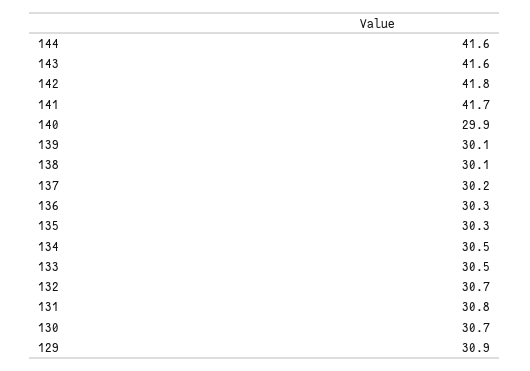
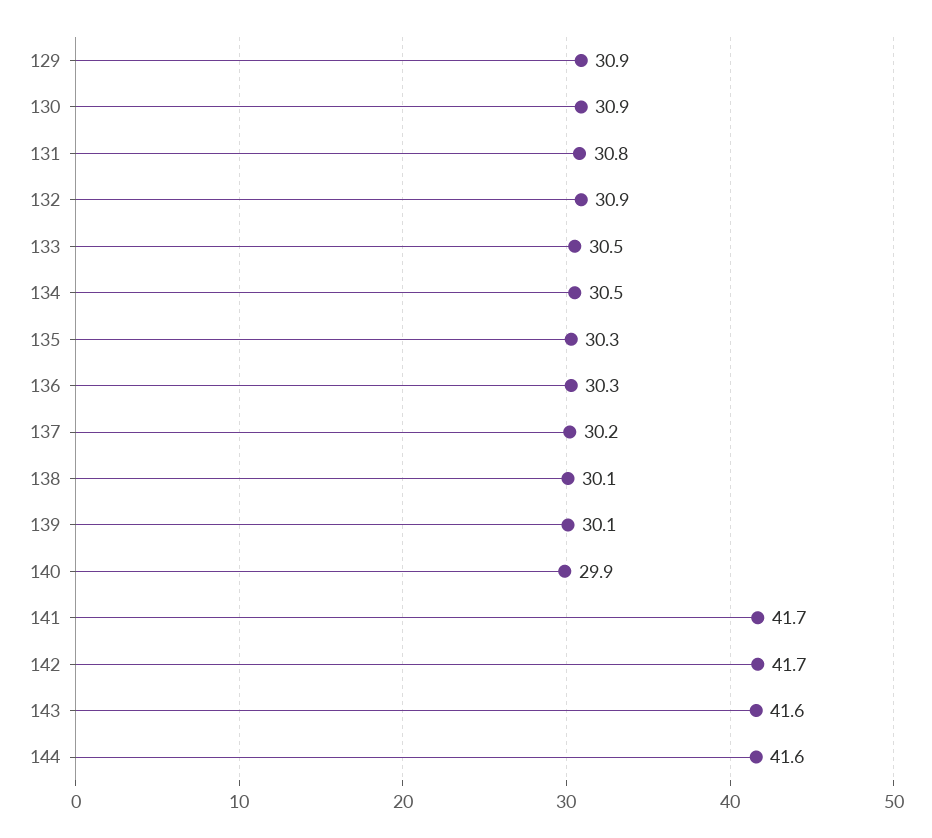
142: 41.8 -> 41.7
132: 30.7 -> 30.9
130: 30.7 -> 30.9

